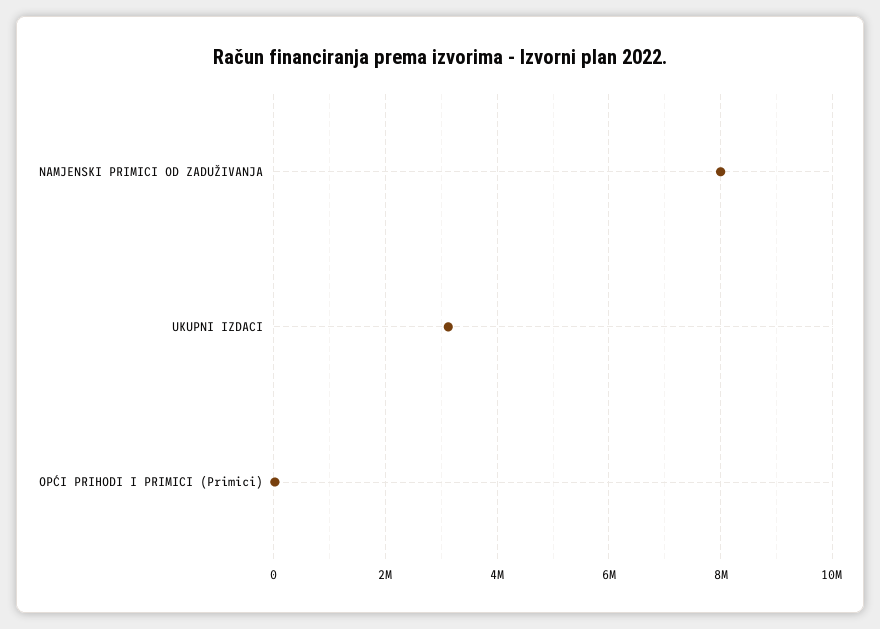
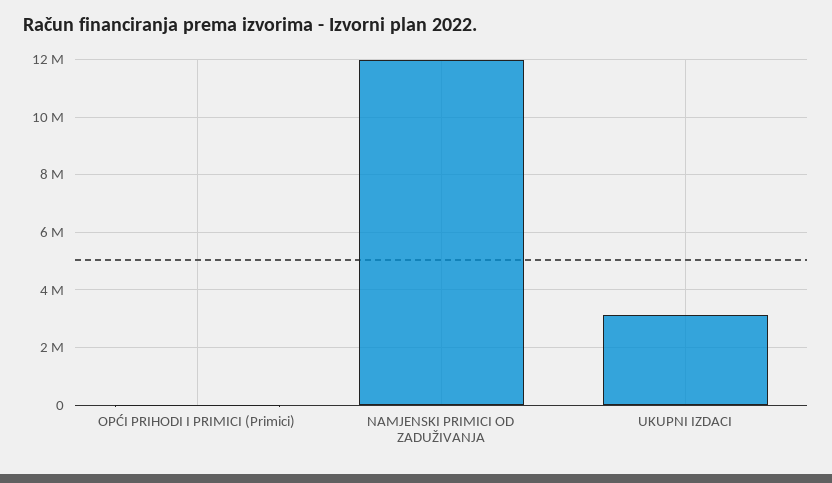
NAMJENSKI PRIMICI OD ZADUŽIVANJA: 8000000 -> 12000000

